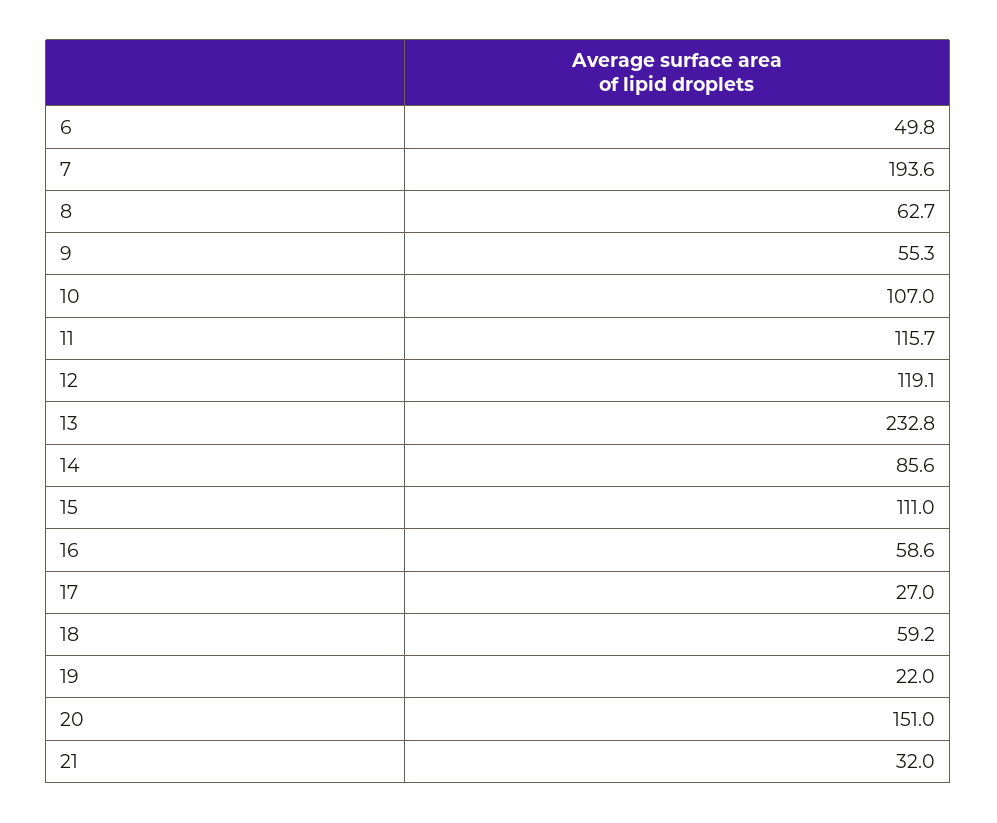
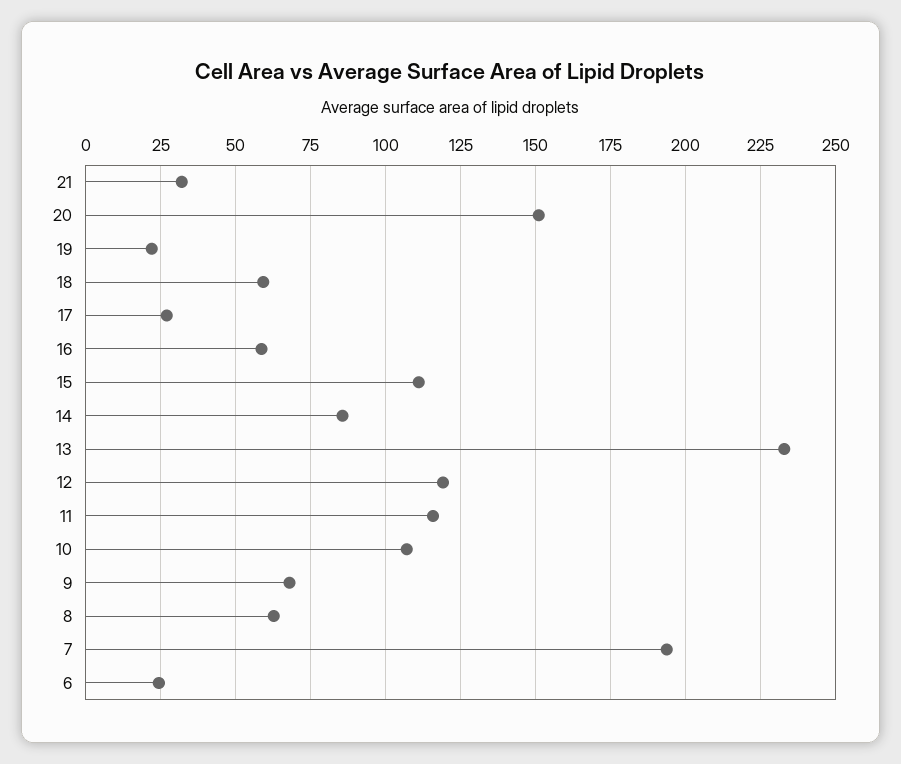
6: 49.8 -> 25
9: 55.3 -> 67.5

